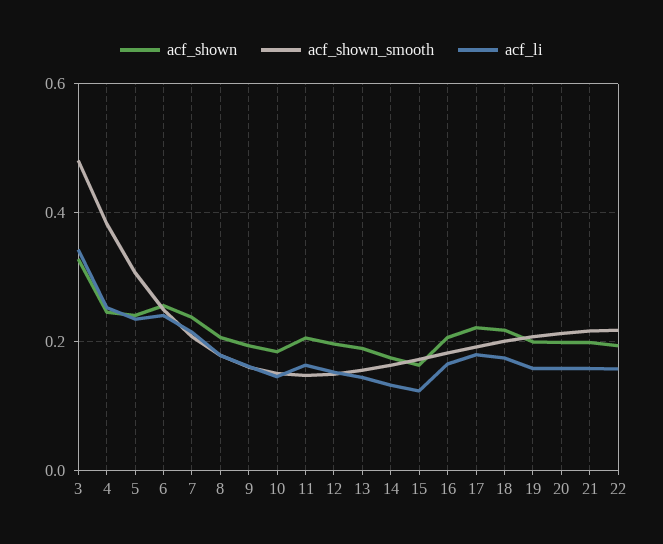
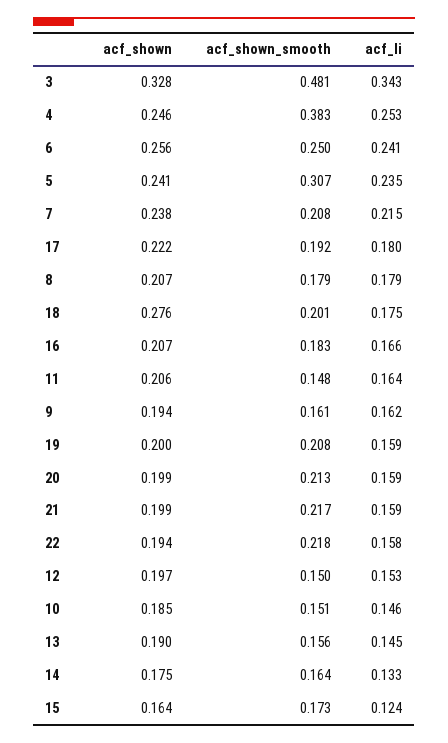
acf_shown, 18: 0.22 -> 0.276

